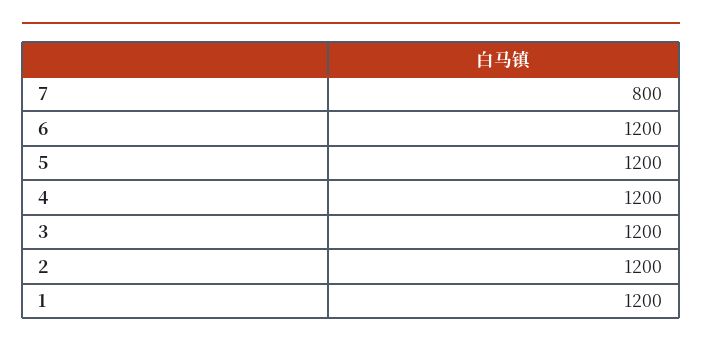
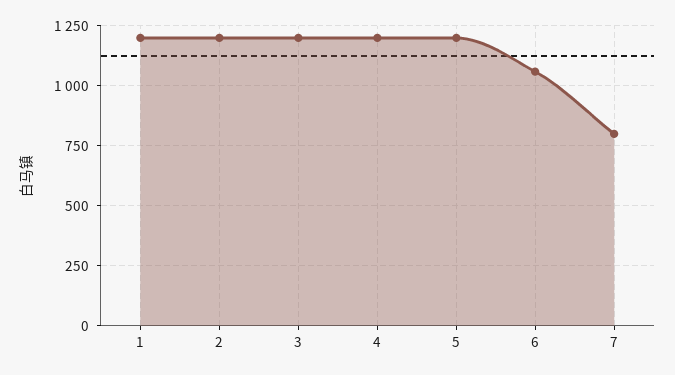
6: 1200 -> 1050

